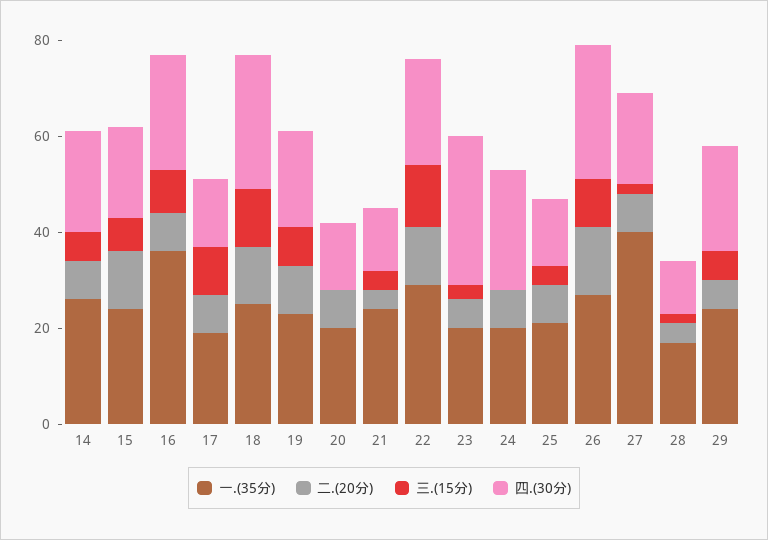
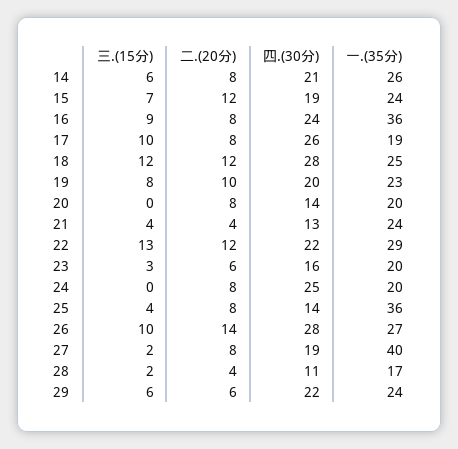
四.(30分), 17: 15 -> 26
四.(30分), 23: 30 -> 16
一.(35分), 25: 20 -> 36

